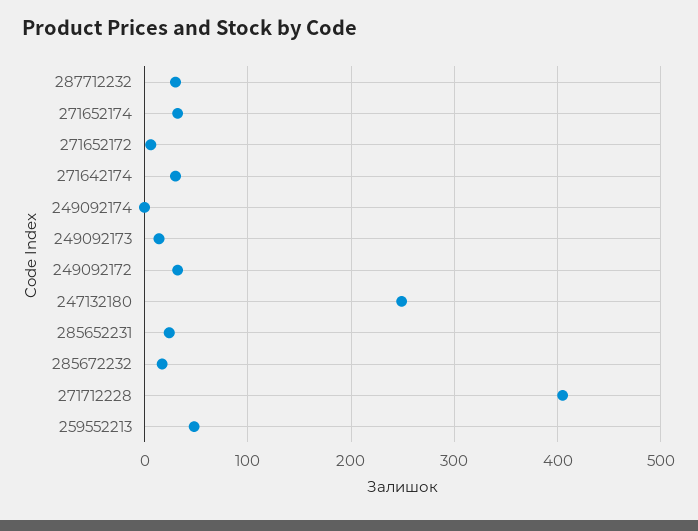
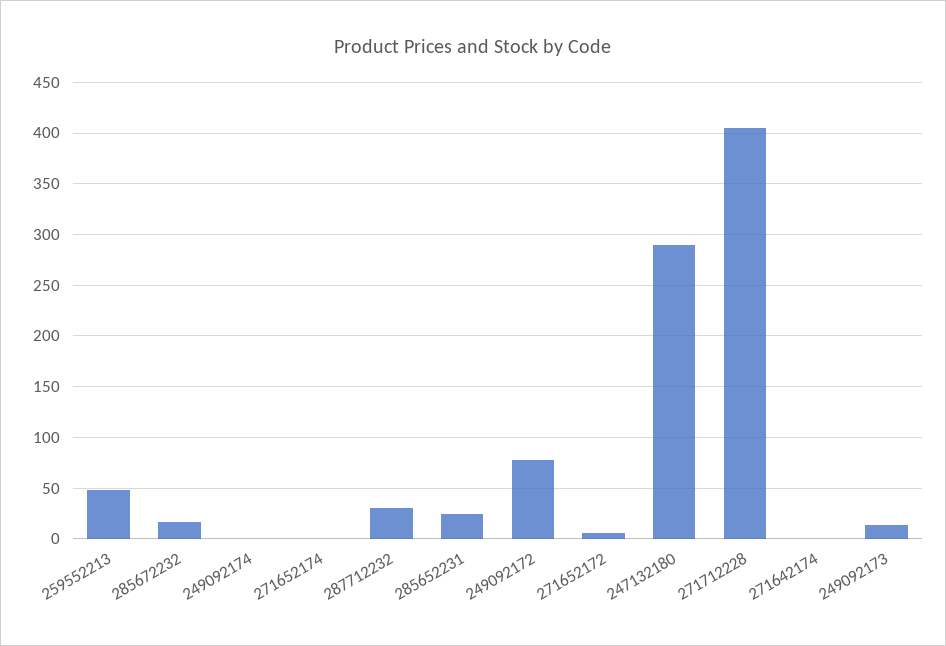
271652174: 30 -> 0
271642174: 30 -> 0
249092172: 30 -> 80
247132180: 250 -> 290

